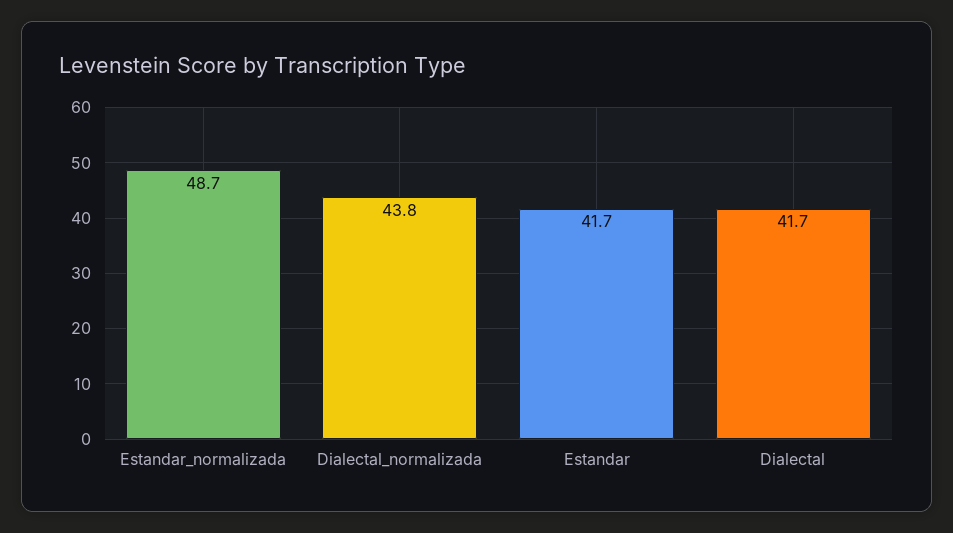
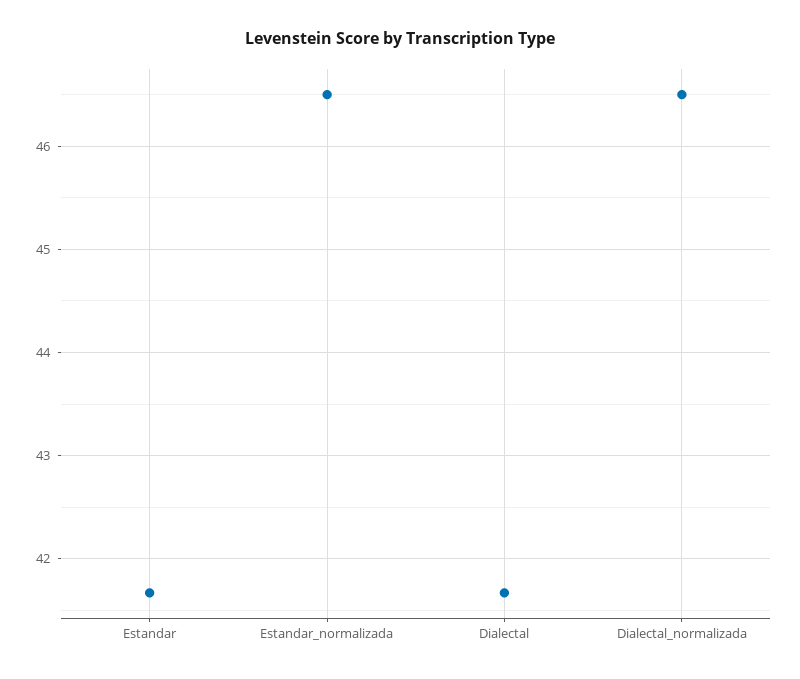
Estandar_normalizada: 48.7 -> 46.5
Dialectal_normalizada: 43.8 -> 46.5

